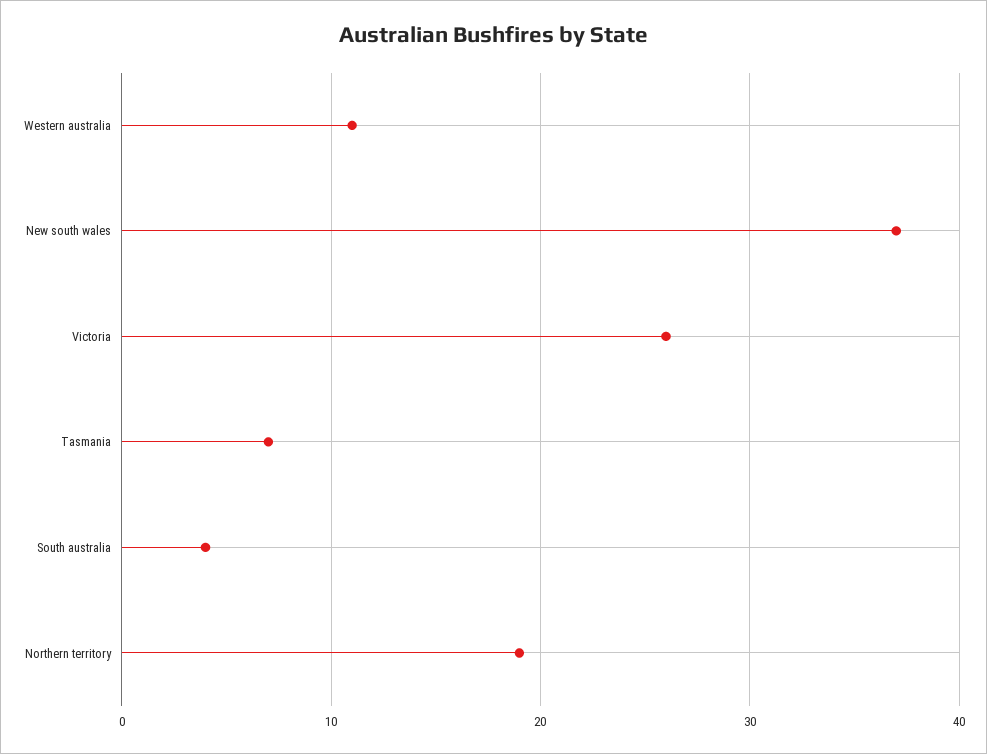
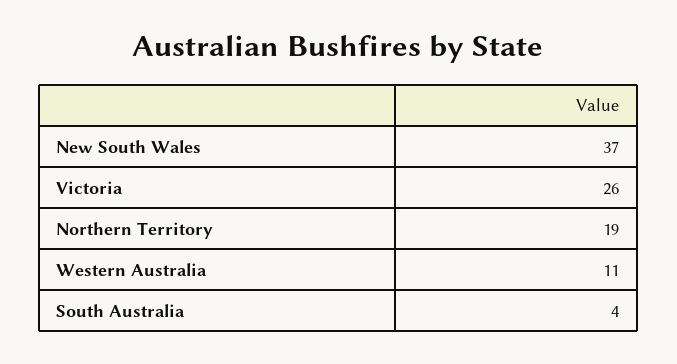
Tasmania: 7 -> none

